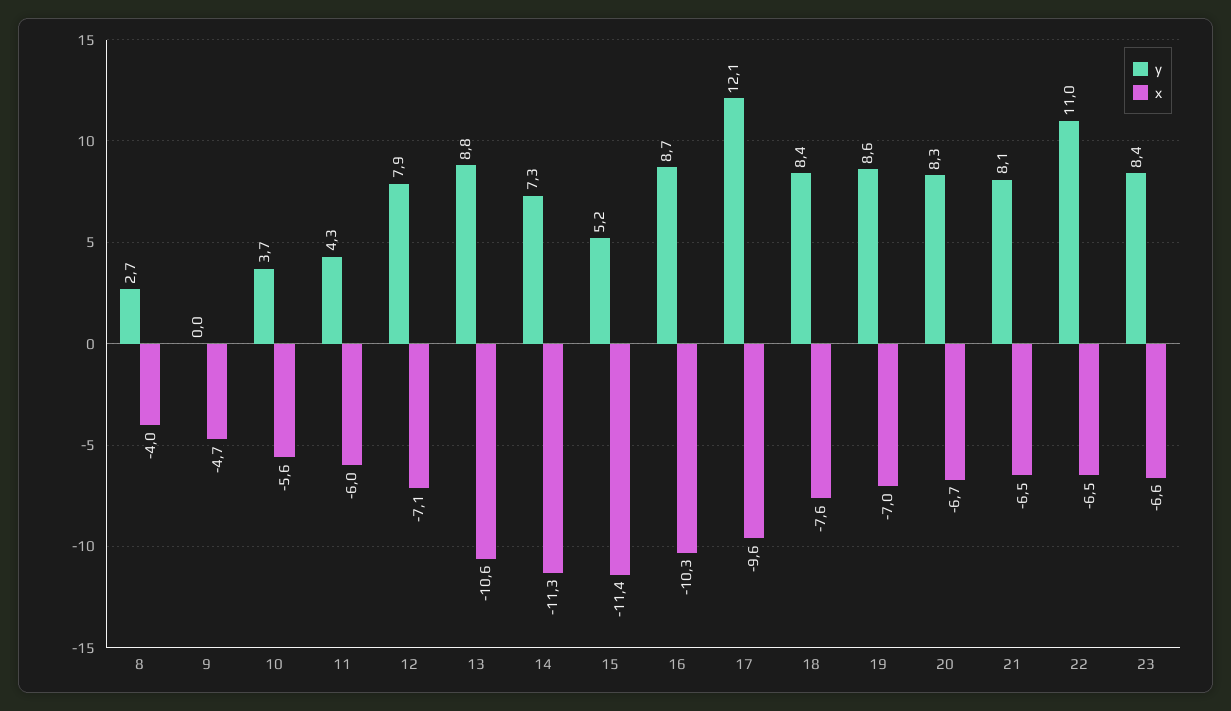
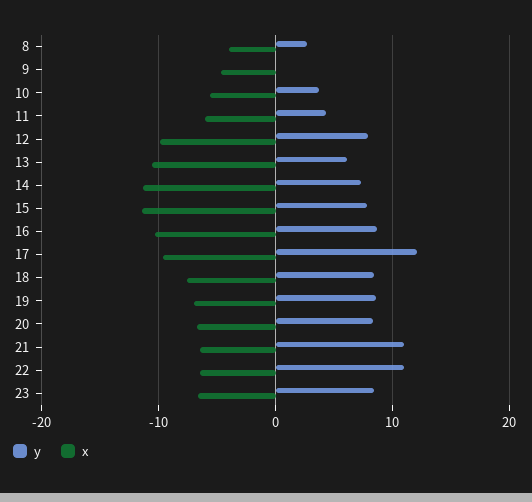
x, 12: -7.1 -> -10
y, 13: 8.8 -> 6
y, 15: 5.2 -> 8
y, 21: 8.1 -> 11

